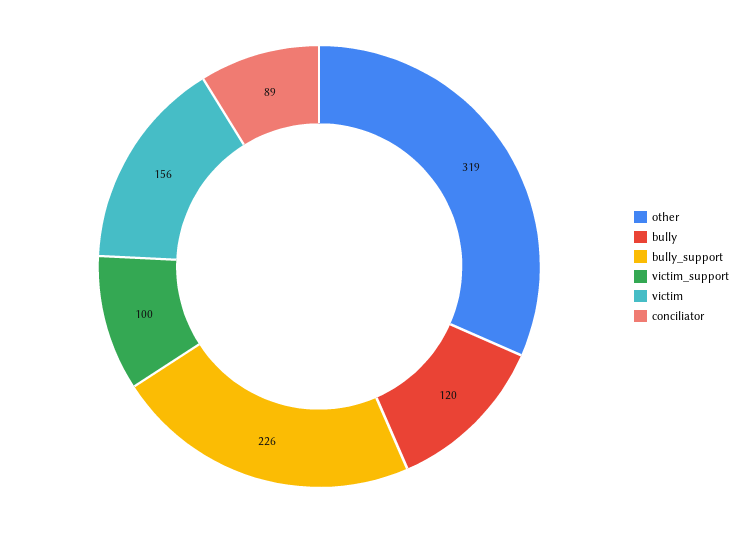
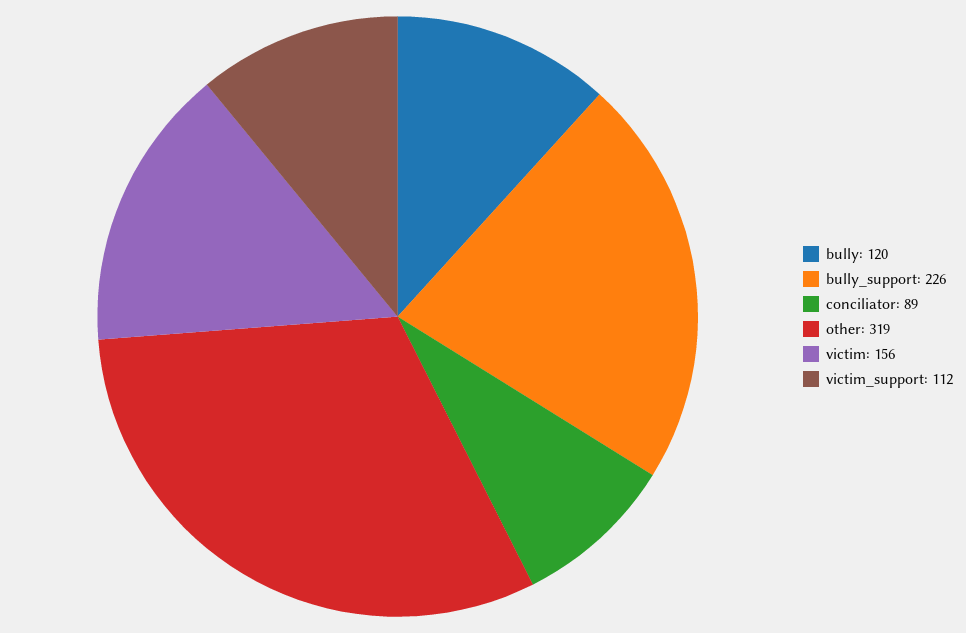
victim_support: 100 -> 112

